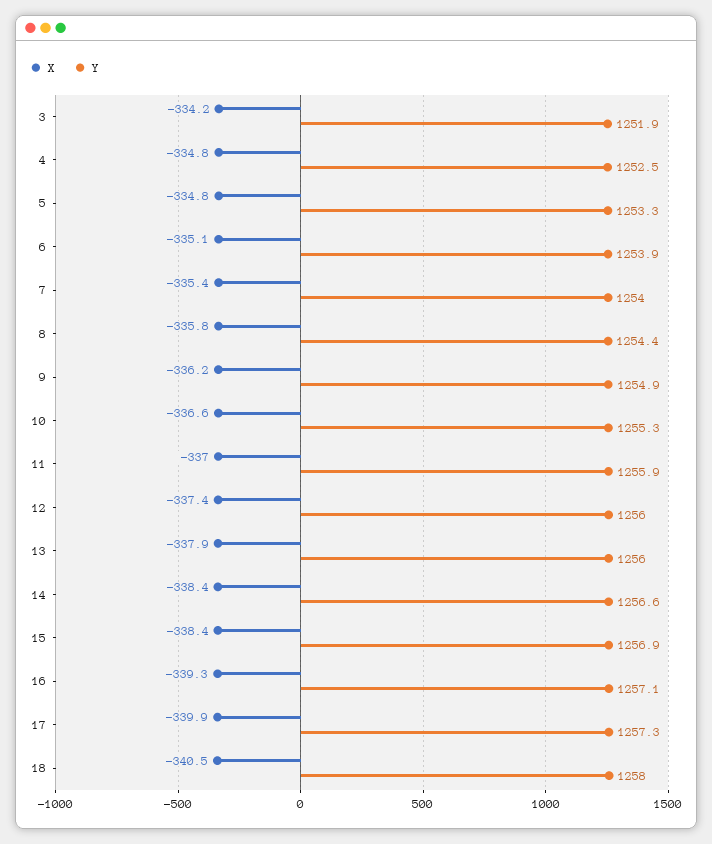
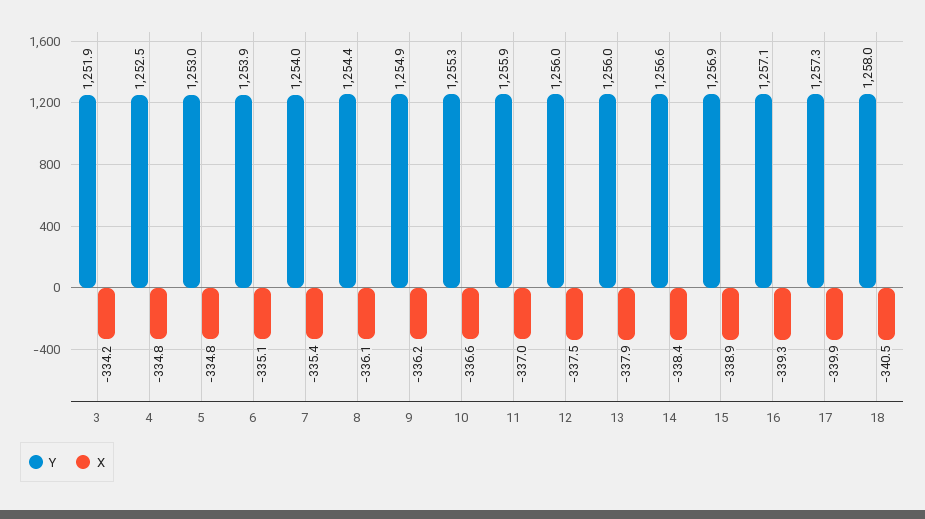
Y, 5: 1253.3 -> 1253
X, 8: -335.8 -> -336.1
X, 12: -337.4 -> -337.5
X, 15: -338.4 -> -338.9

